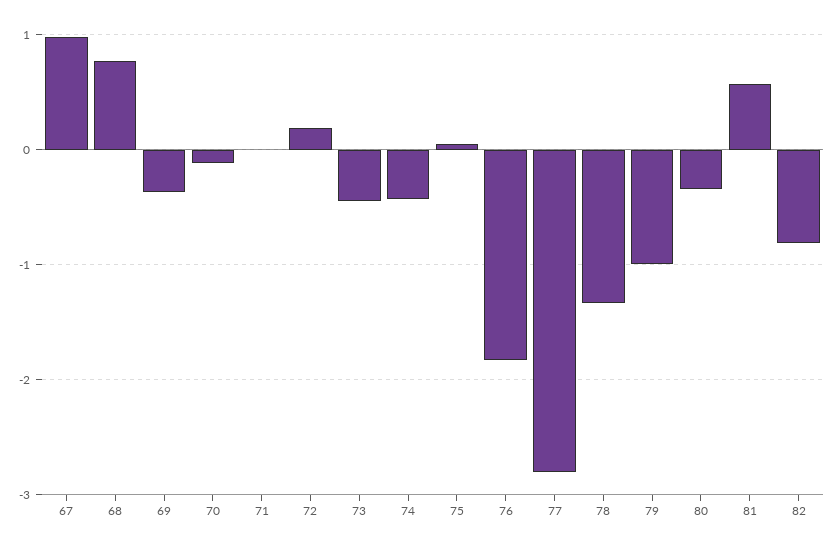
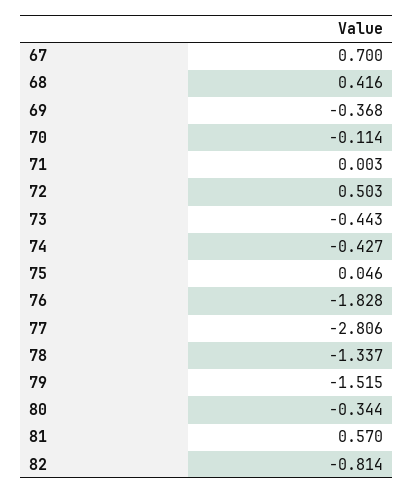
67: 1 -> 0.7
68: 0.8 -> 0.416
72: 0.2 -> 0.503
79: -1 -> -1.515

